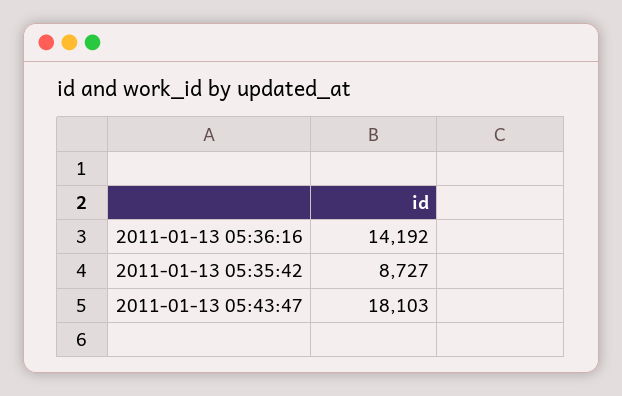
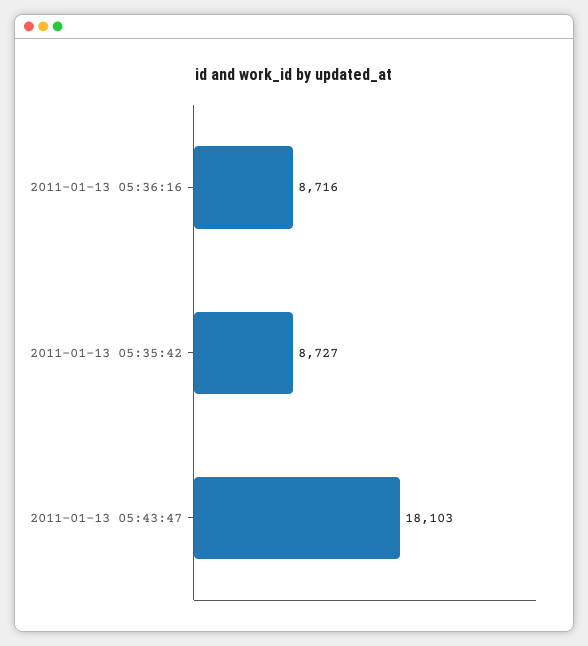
2011-01-13 05:36:16: 14192 -> 8716

